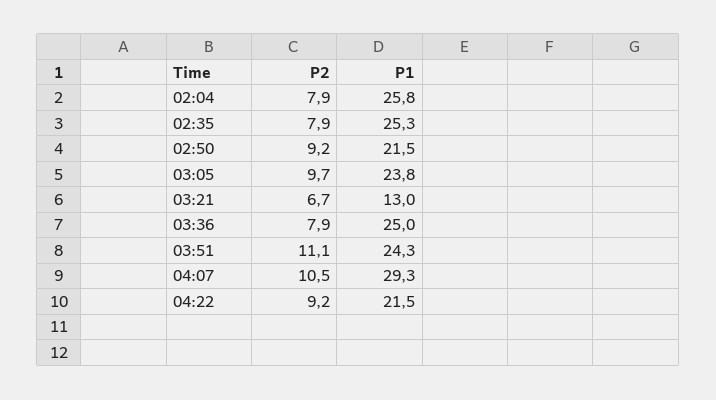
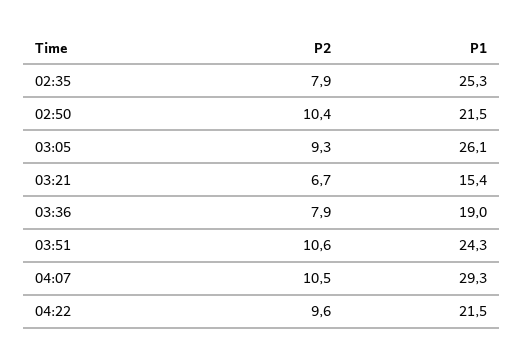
P2, 02:04: 7.9 -> none
P1, 02:04: 25.8 -> none
P2, 02:50: 9.2 -> 10.4
P2, 03:05: 9.7 -> 9.3
P1, 03:05: 23.8 -> 26.1
P1, 03:21: 13 -> 15.4
P1, 03:36: 25 -> 19
P2, 03:51: 11.1 -> 10.6
P2, 04:22: 9.2 -> 9.6

